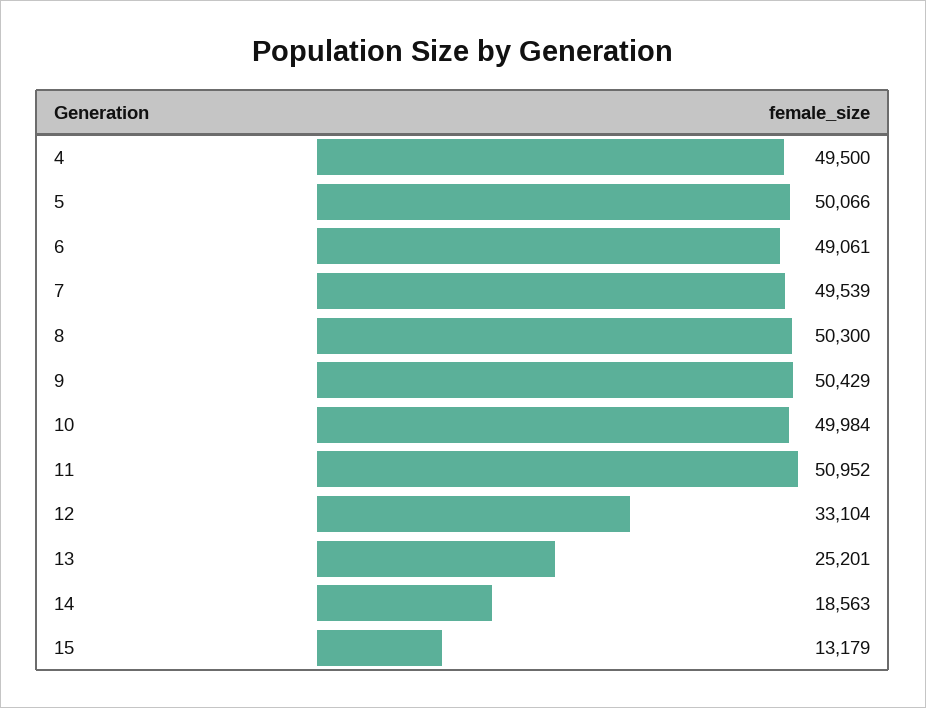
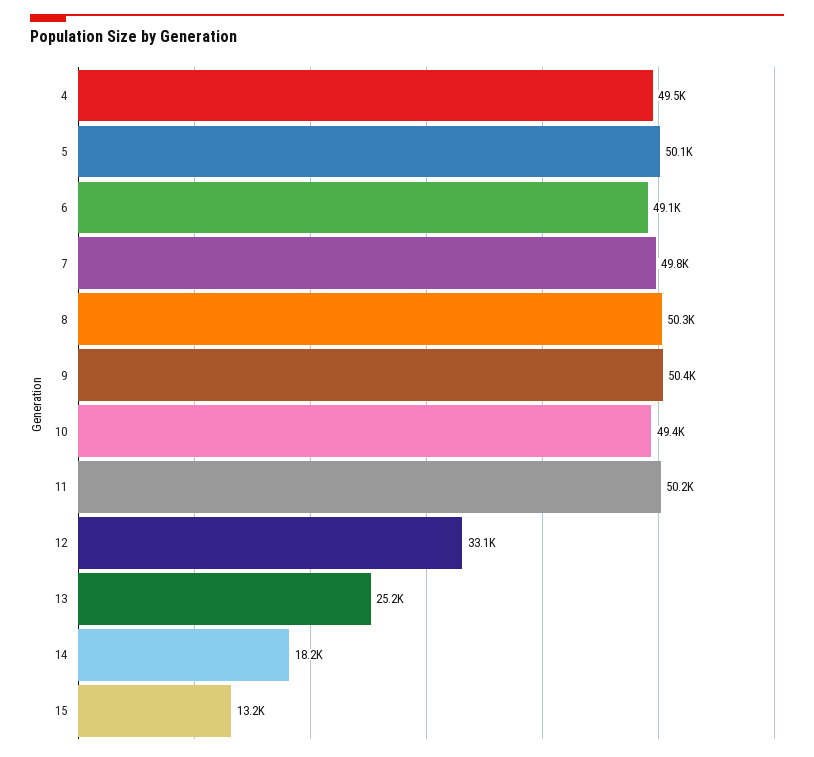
7: 49539 -> 49800
10: 49984 -> 49400
11: 50952 -> 50200
14: 18563 -> 18200

